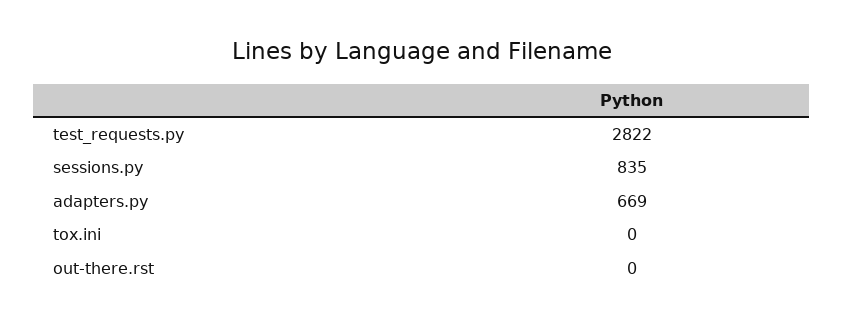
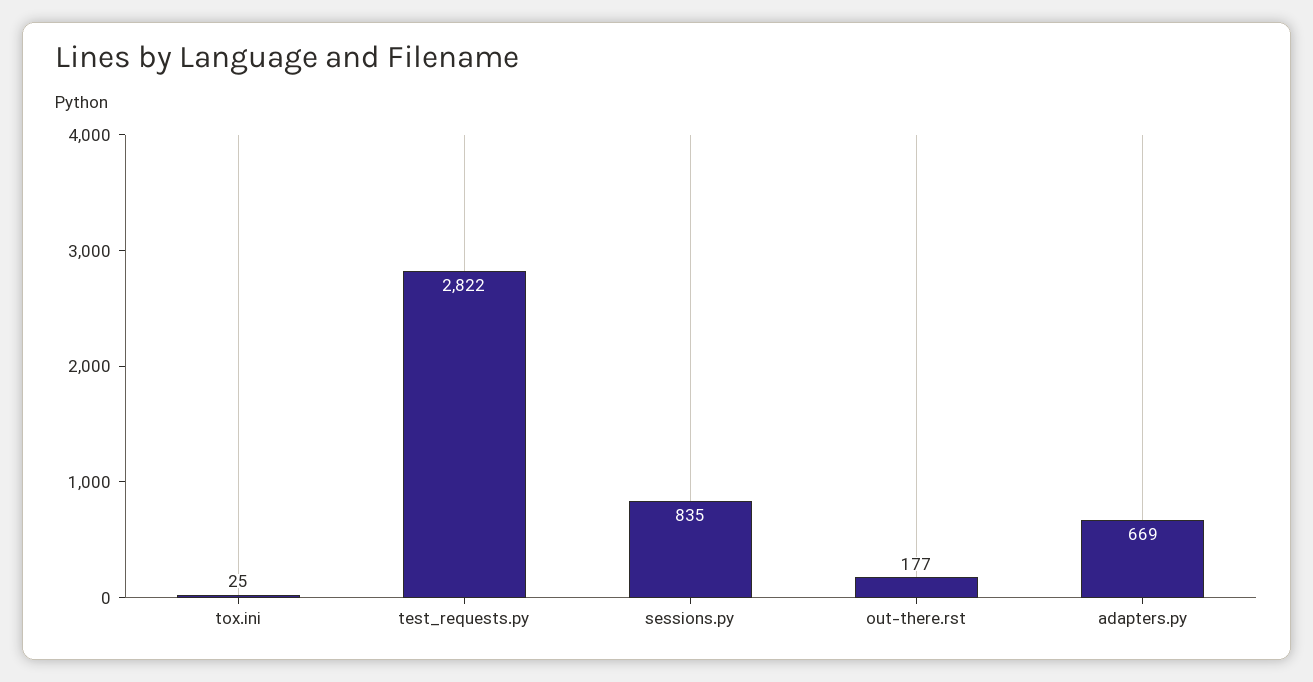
tox.ini: 0 -> 25
out-there.rst: 0 -> 177

